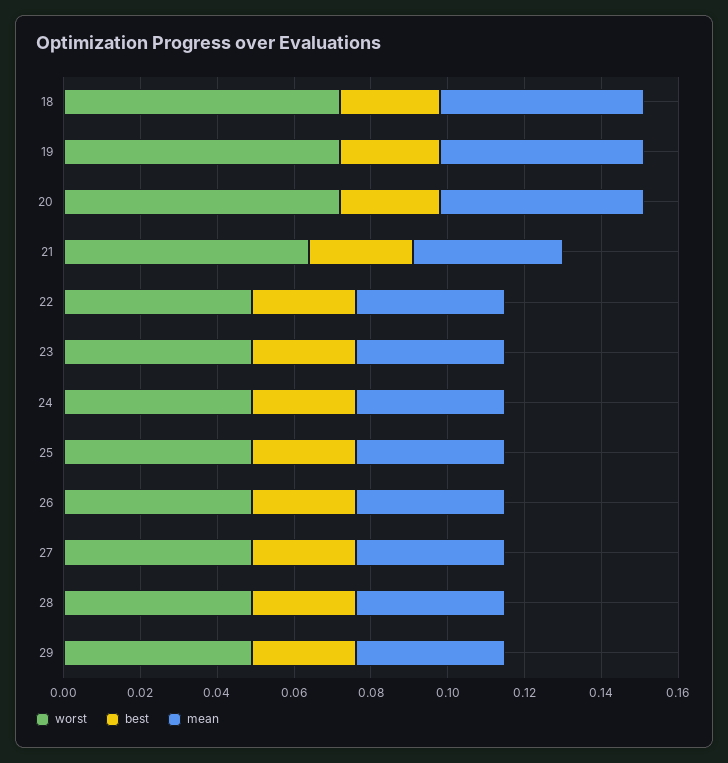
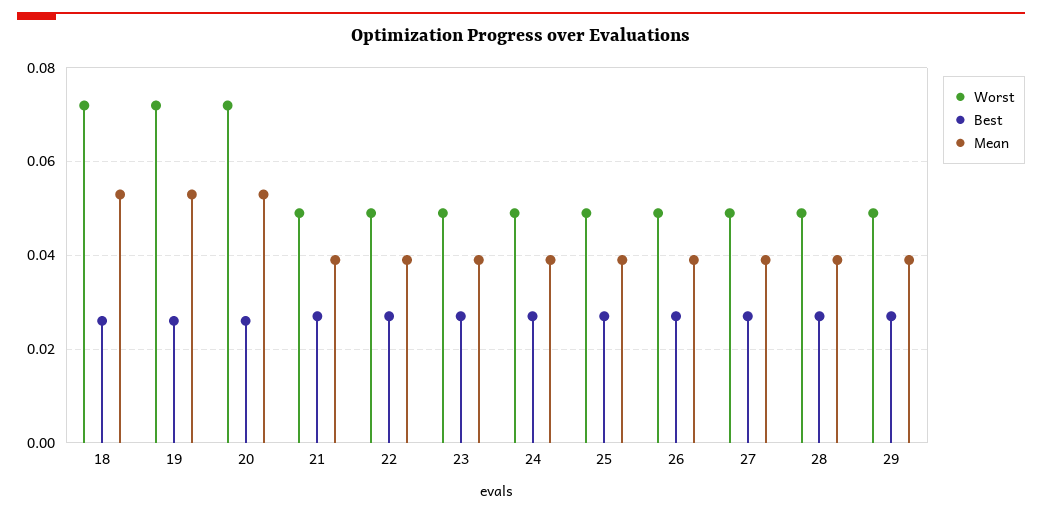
worst, 21: 0.065 -> 0.05

